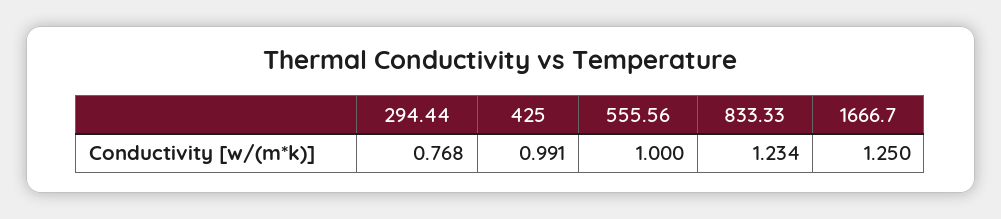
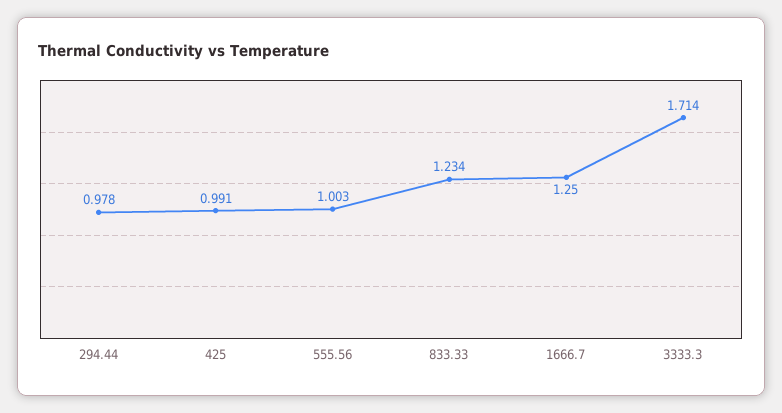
294.44: 0.768 -> 0.978
555.56: 1 -> 1.003
3333.3: none -> 1.714

